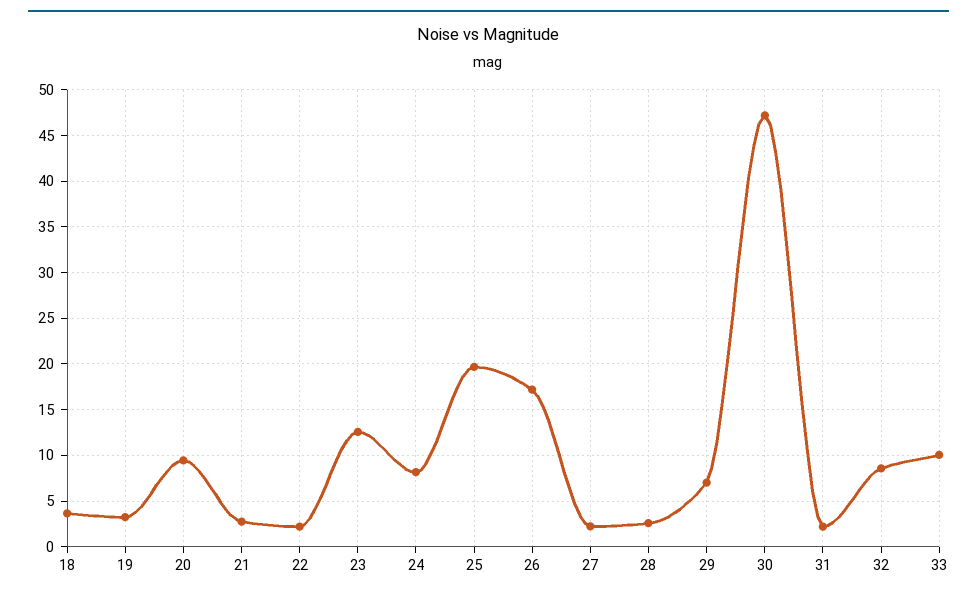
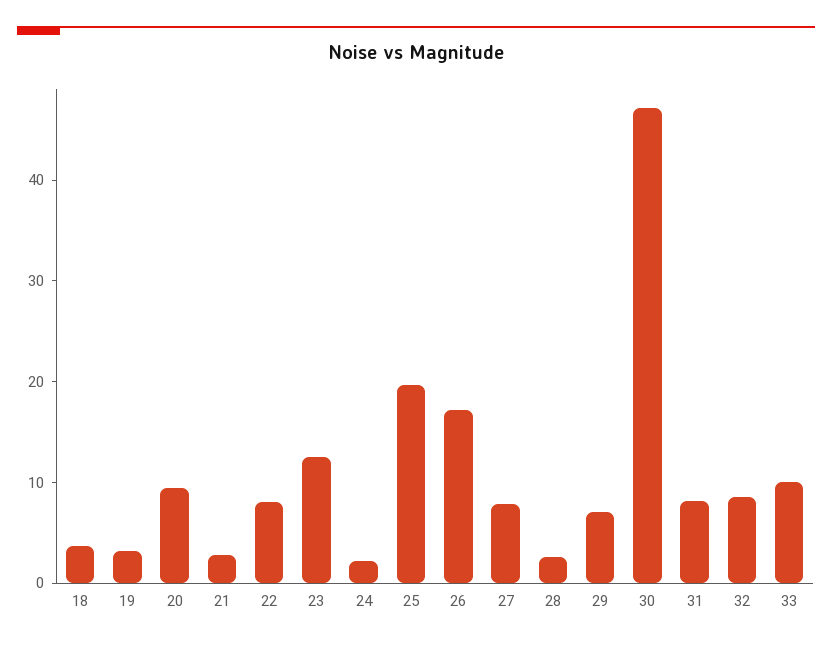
22: 2 -> 8
24: 8 -> 2
27: 2 -> 8
31: 2 -> 8

